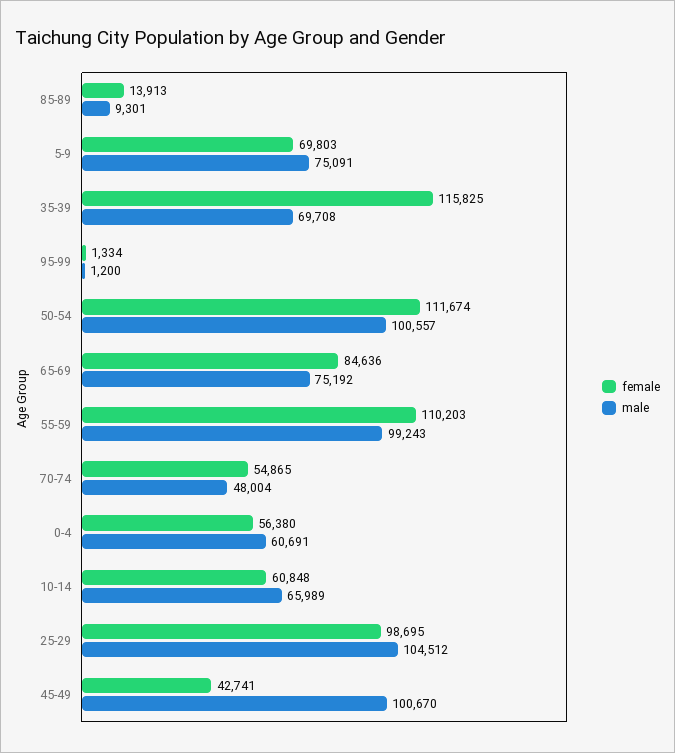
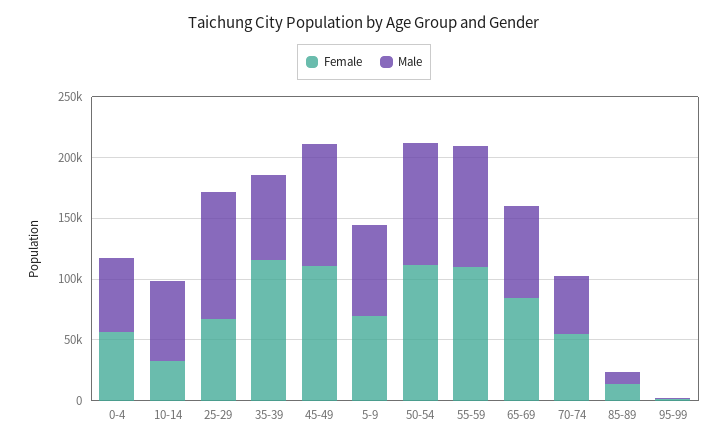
female, 10-14: 60848 -> 30000
female, 25-29: 98695 -> 70000
female, 45-49: 42741 -> 110000

